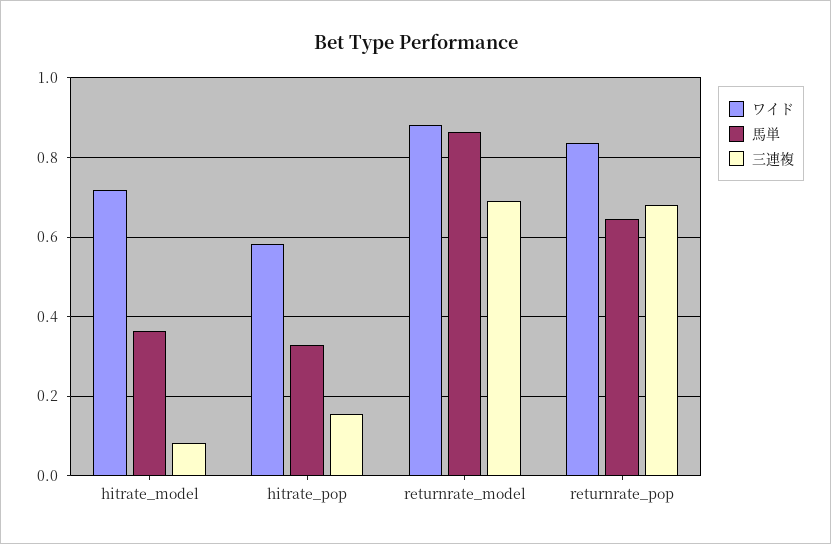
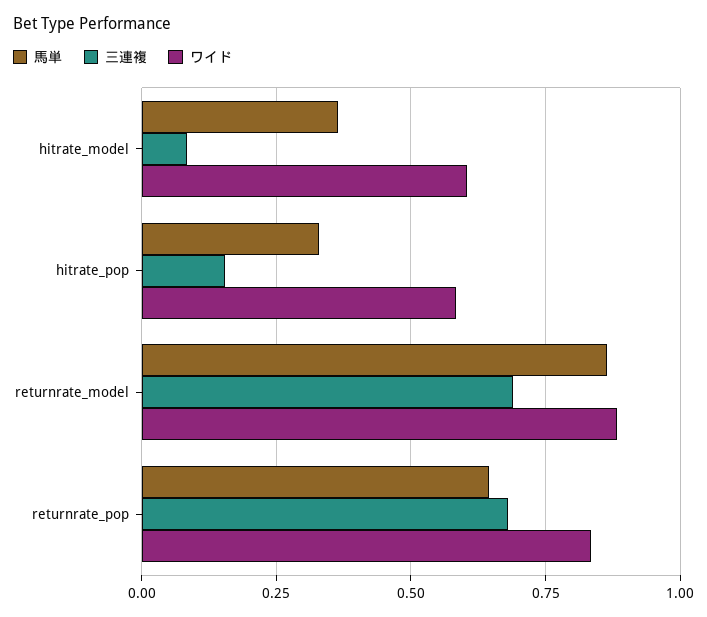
ワイド, hitrate_model: 0.72 -> 0.6

